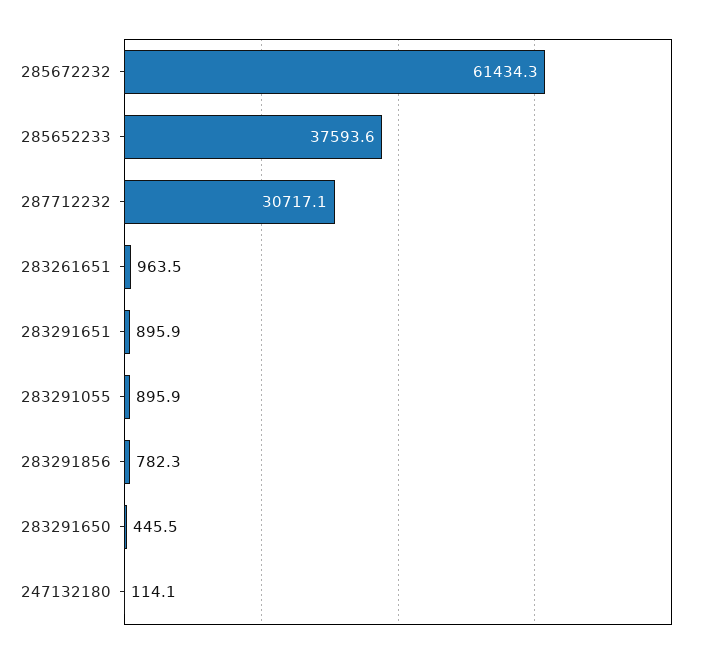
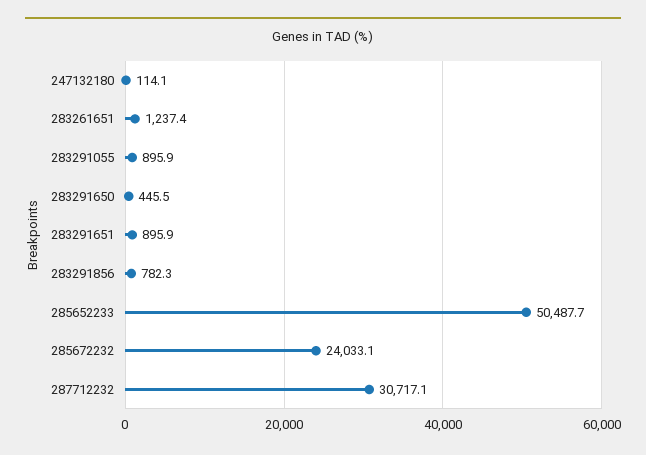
285672232: 61434.3 -> 24033.1
285652233: 37593.6 -> 50487.7
283261651: 963.5 -> 1237.4

